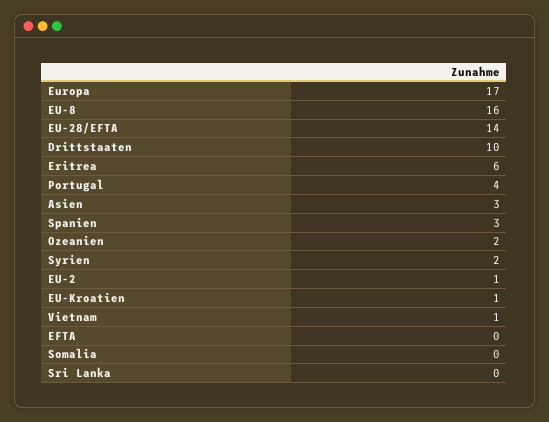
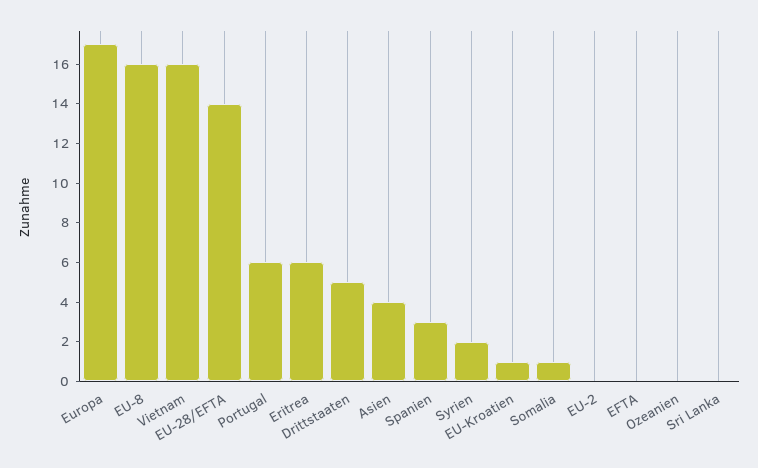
Drittstaaten: 10 -> 5
Portugal: 4 -> 6
Asien: 3 -> 4
Ozeanien: 2 -> 0
EU-2: 1 -> 0
Vietnam: 1 -> 16
Somalia: 0 -> 1

